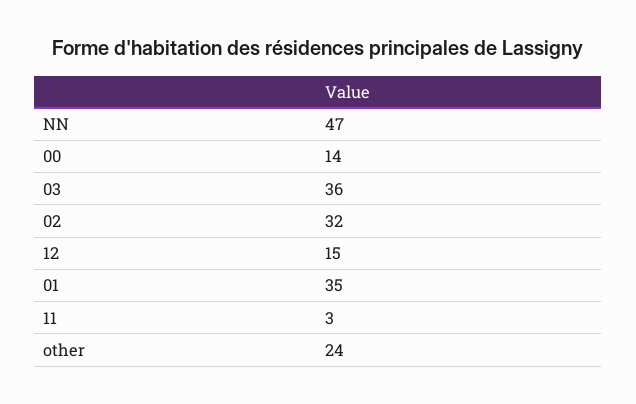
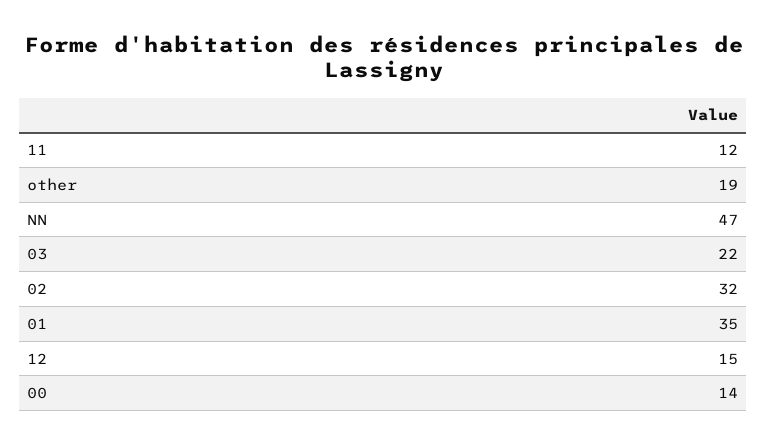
03: 36 -> 22
11: 3 -> 12
other: 24 -> 19

